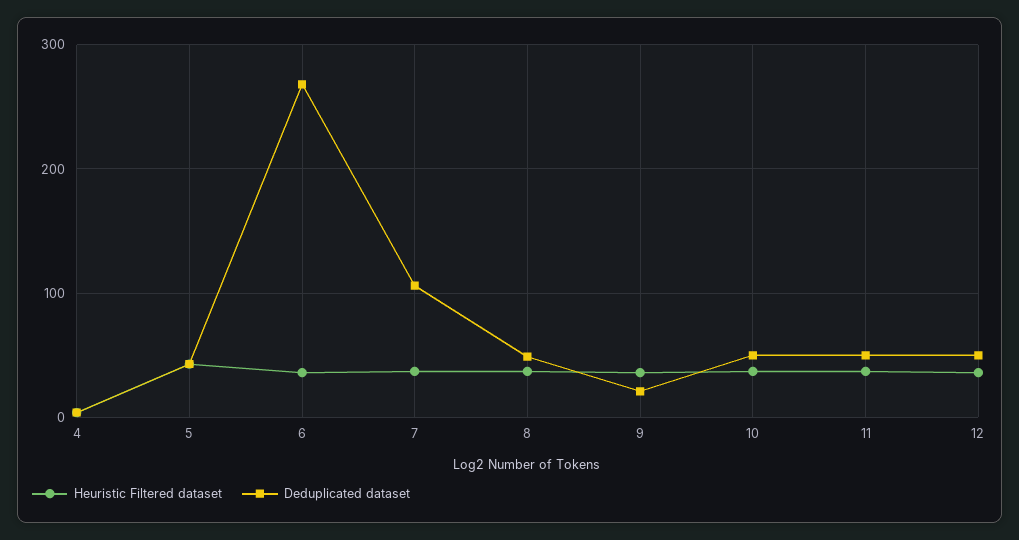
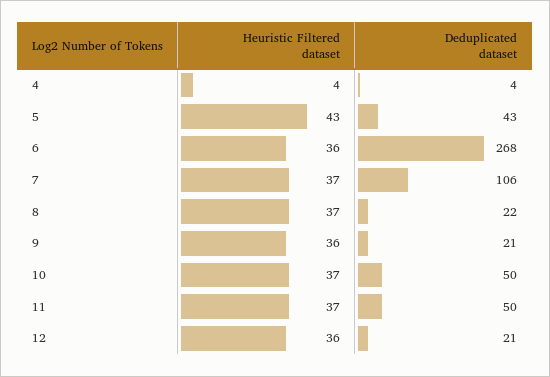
Deduplicated dataset, 8: 50 -> 22
Deduplicated dataset, 12: 50 -> 21

